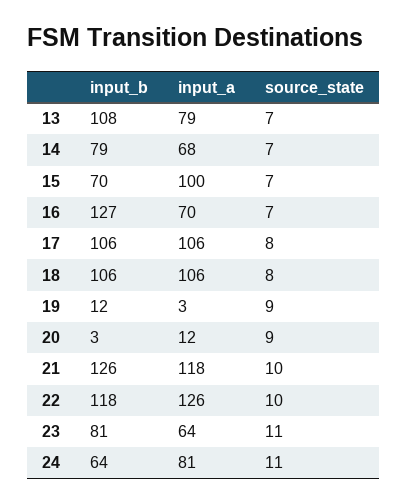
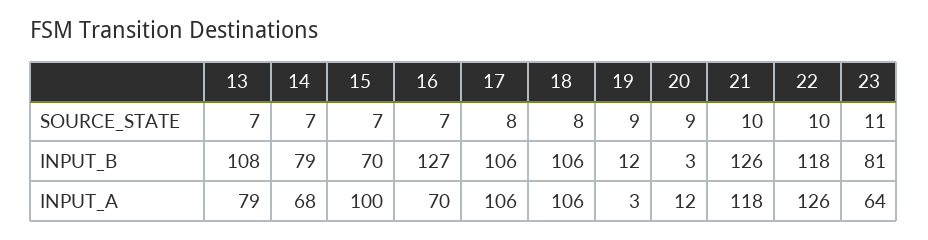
input_b, 24: 64 -> none
input_a, 24: 81 -> none
source_state, 24: 11 -> none

